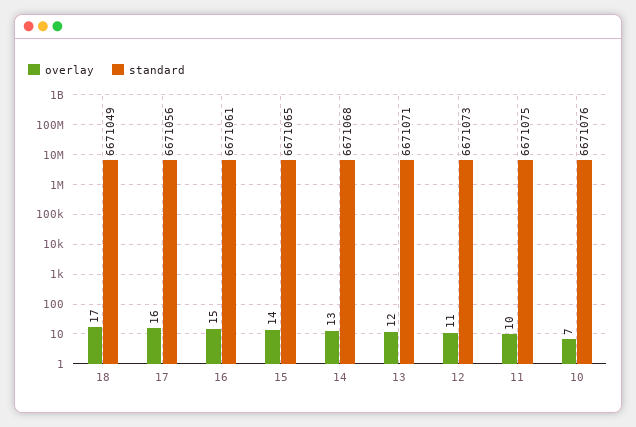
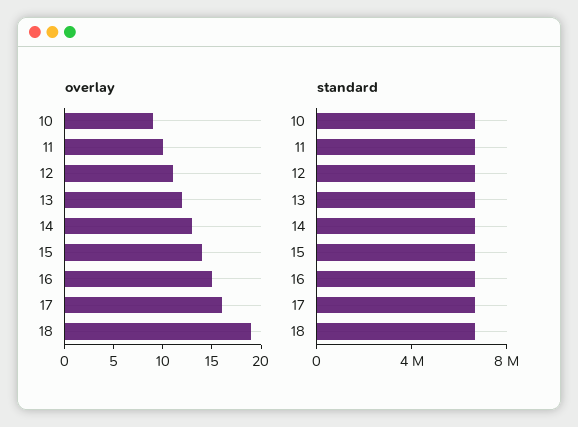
overlay, 18: 17 -> 19
overlay, 10: 7 -> 9

